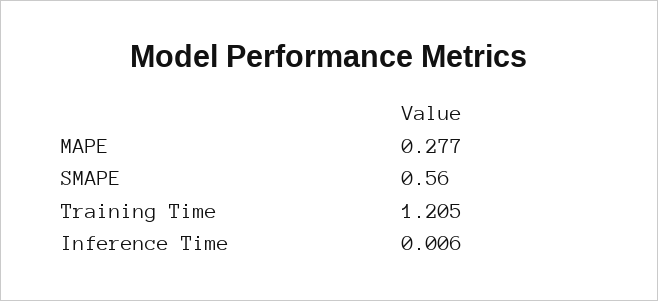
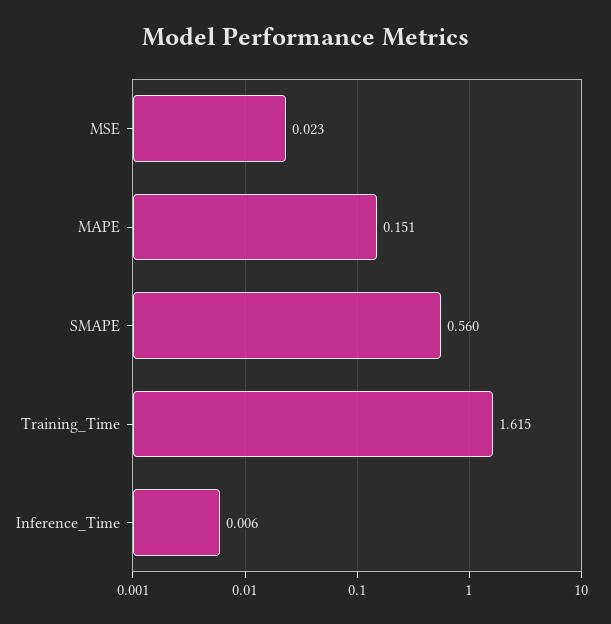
MAPE: 0.277 -> 0.151
Training Time: 1.205 -> 1.615
MSE: none -> 0.023

